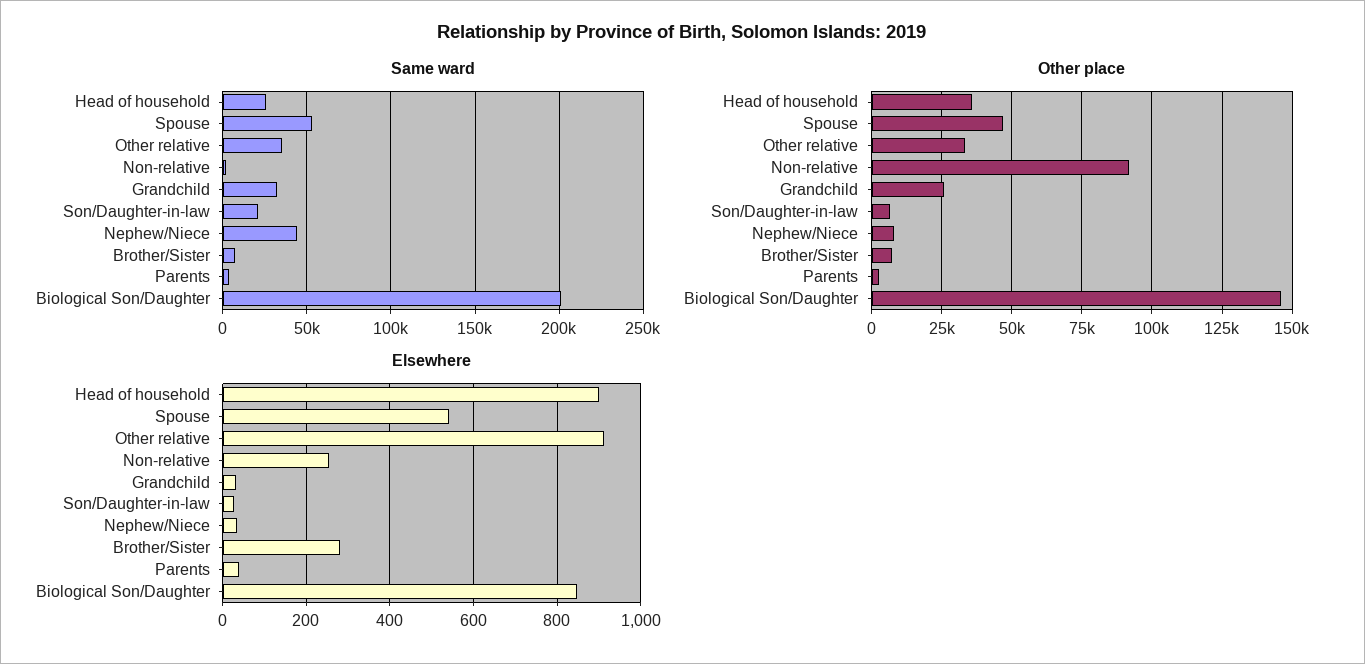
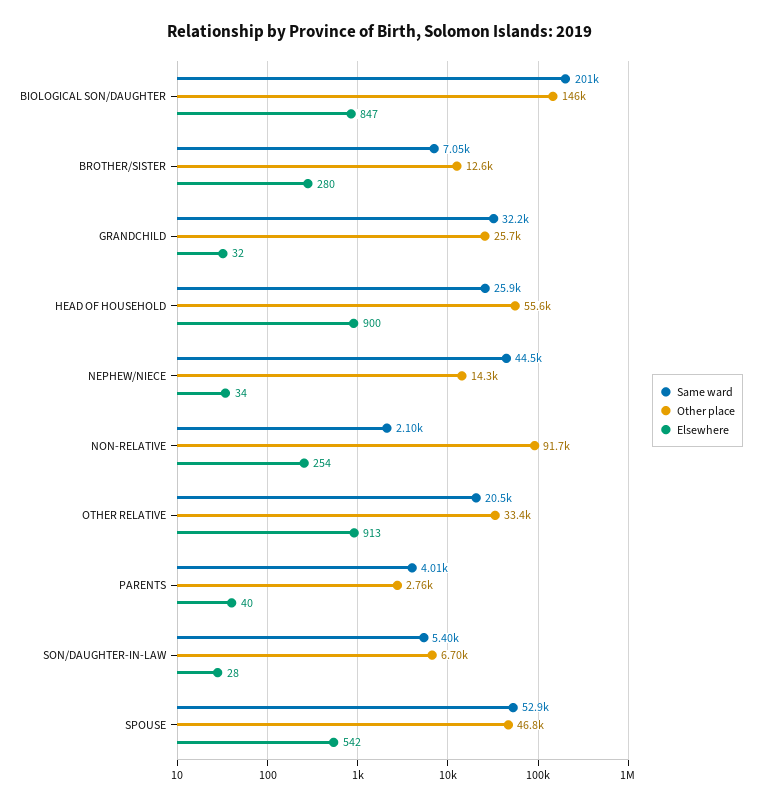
Same ward, Other relative: 35000 -> 20500
Same ward, Son/Daughter-in-law: 20000 -> 5400
Other place, Head of household: 35000 -> 55600
Other place, Nephew/Niece: 7500 -> 14300
Other place, Brother/Sister: 7500 -> 12600

